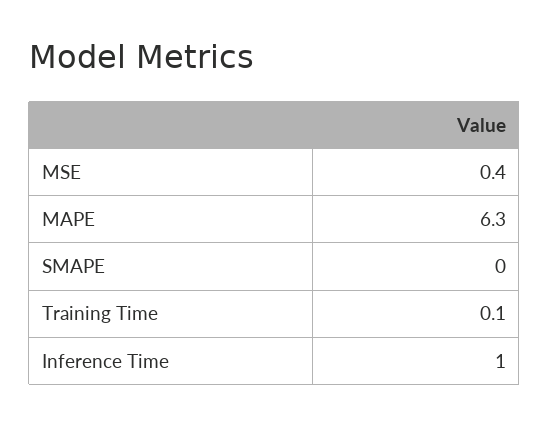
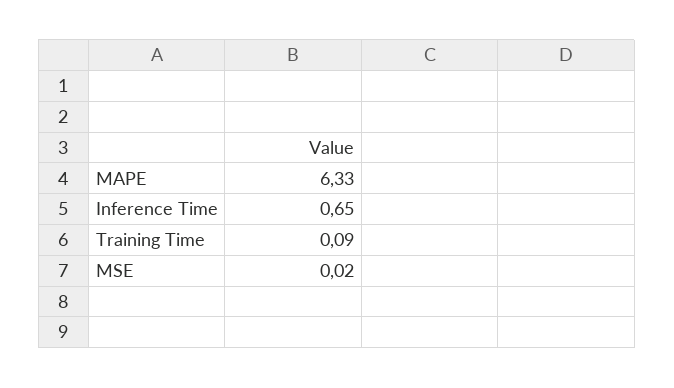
MSE: 0.4 -> 0.02
SMAPE: 0 -> none
Inference Time: 1 -> 0.65

